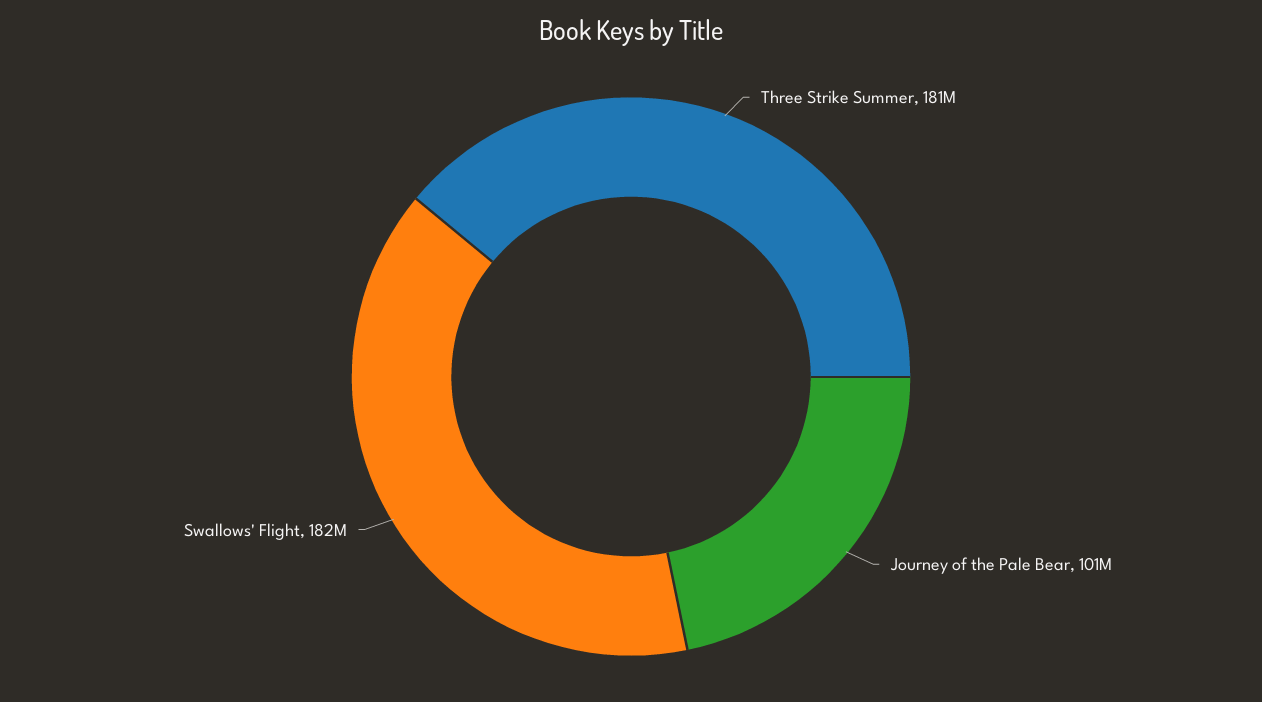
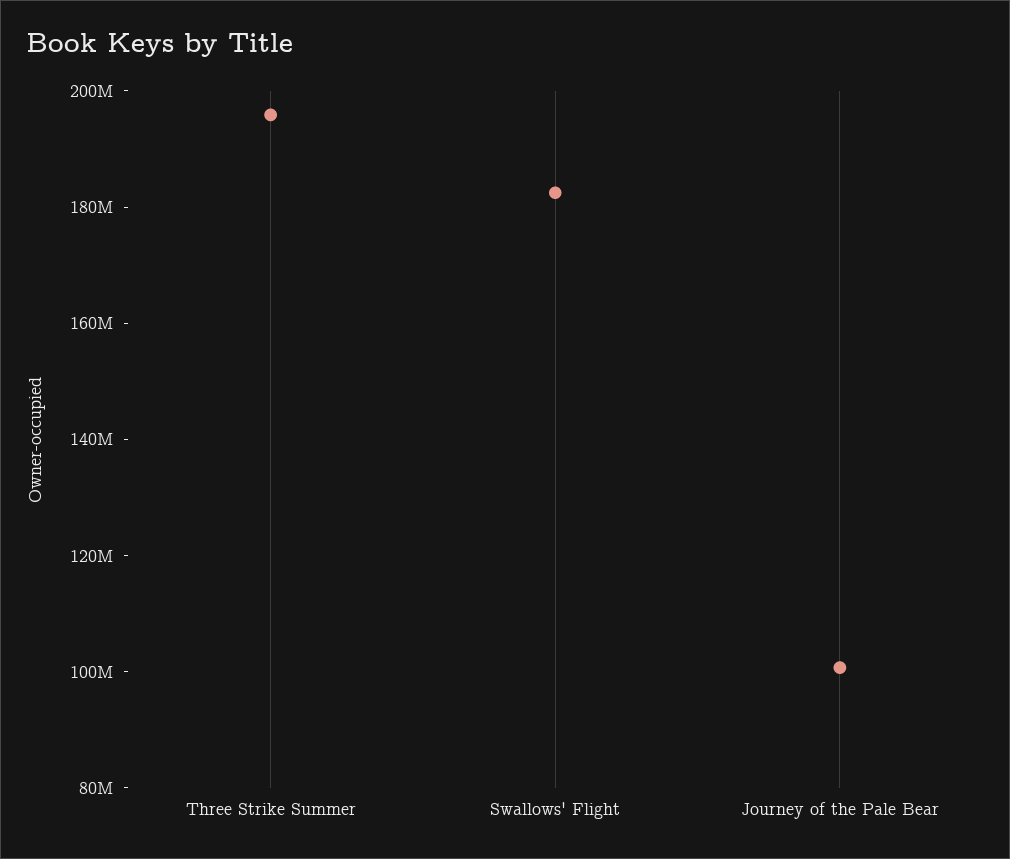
Three Strike Summer: 181000000 -> 195000000

